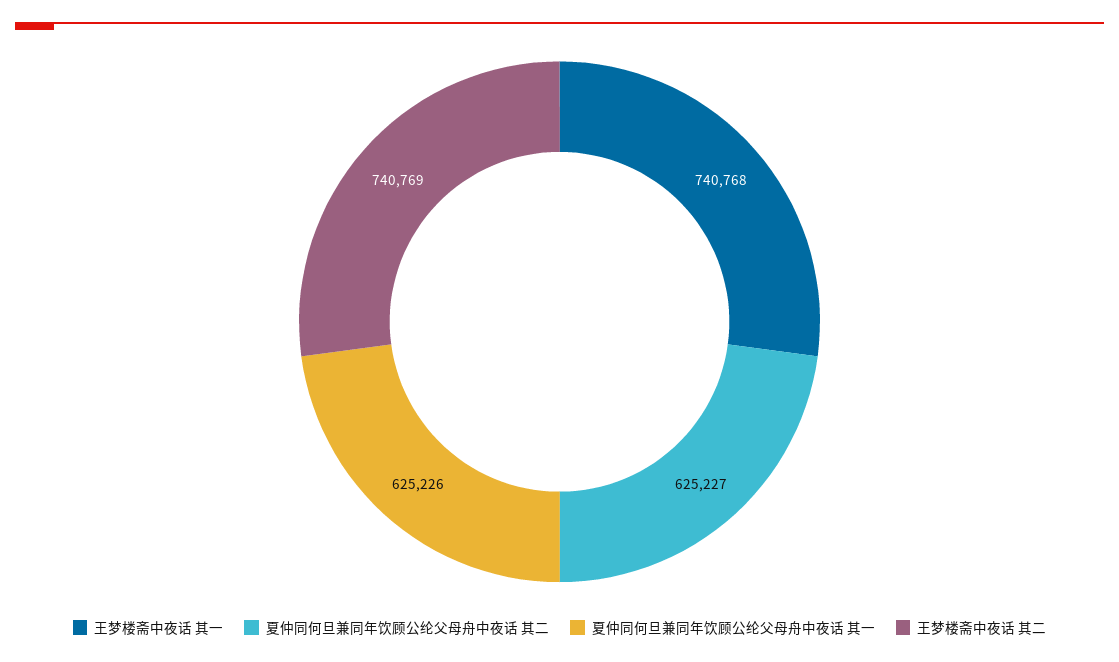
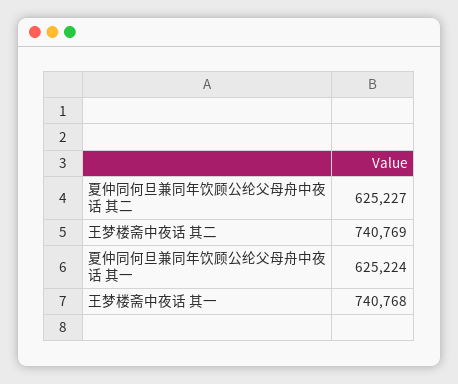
夏仲同何旦兼同年饮顾公纶父母舟中夜话 其一: 625226 -> 625224

